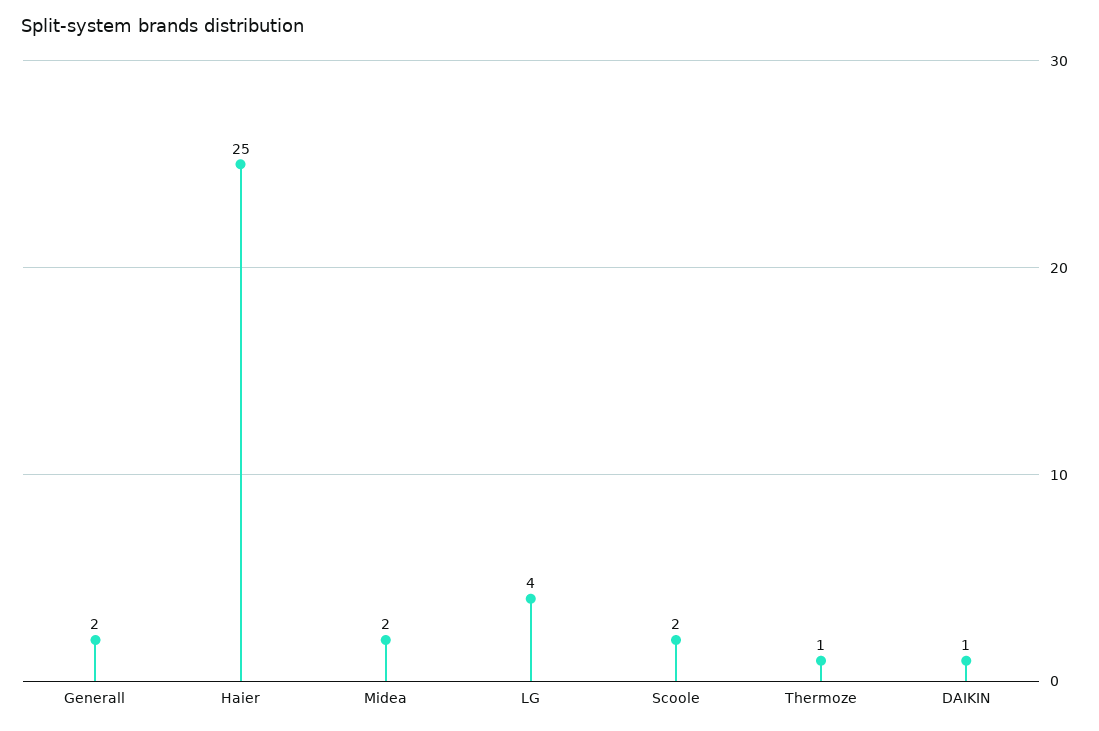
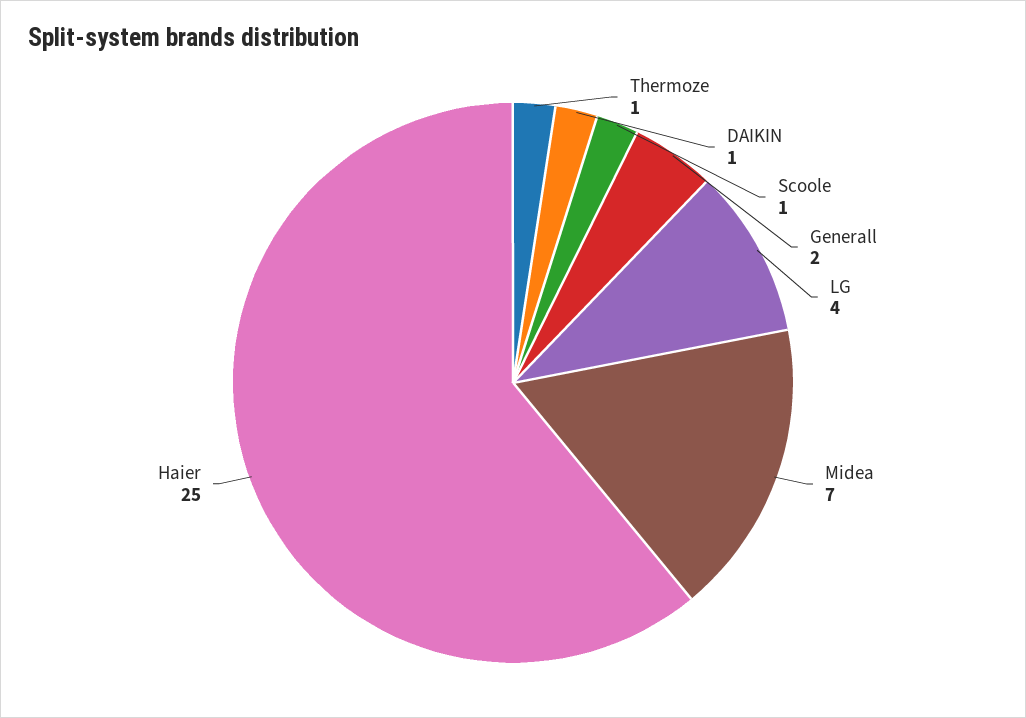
Midea: 2 -> 7
Scoole: 2 -> 1

